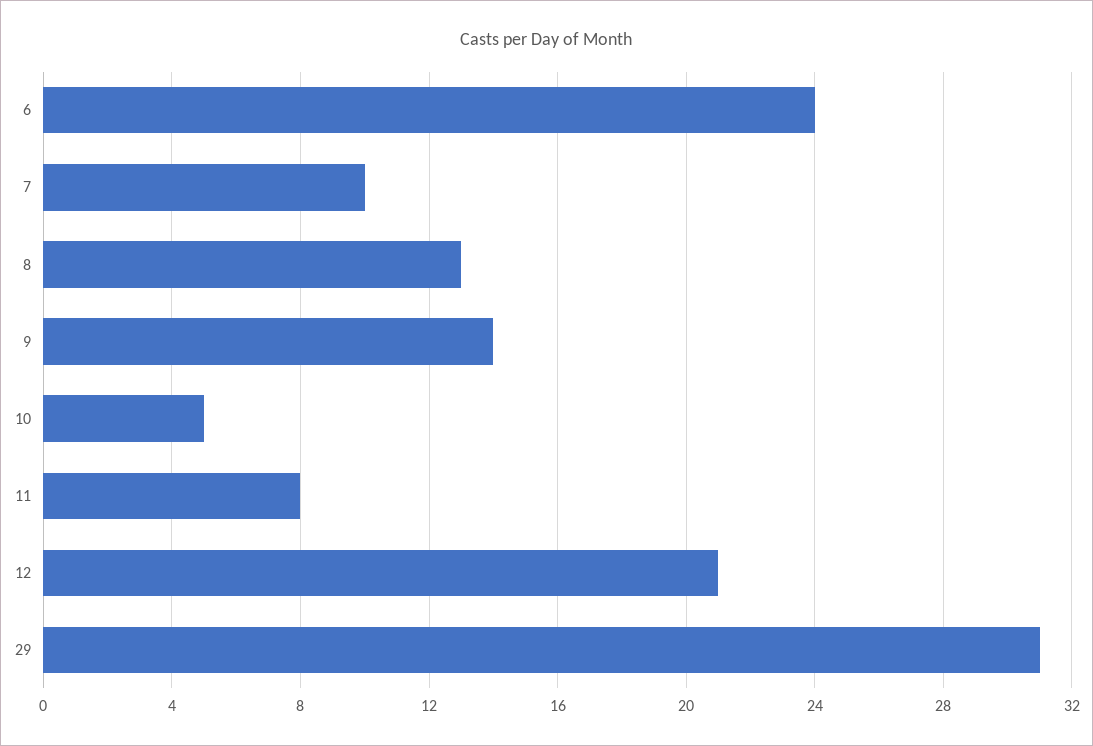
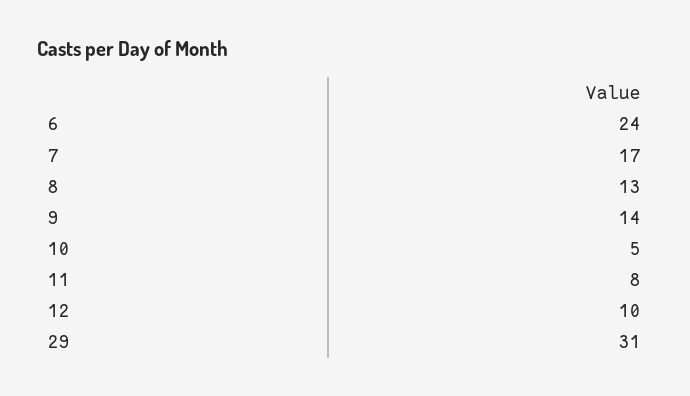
7: 10 -> 17
12: 21 -> 10

